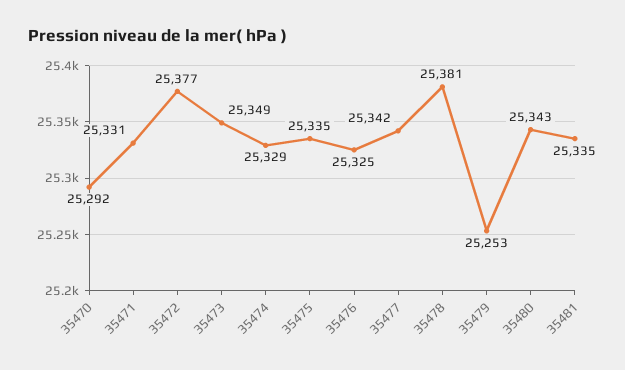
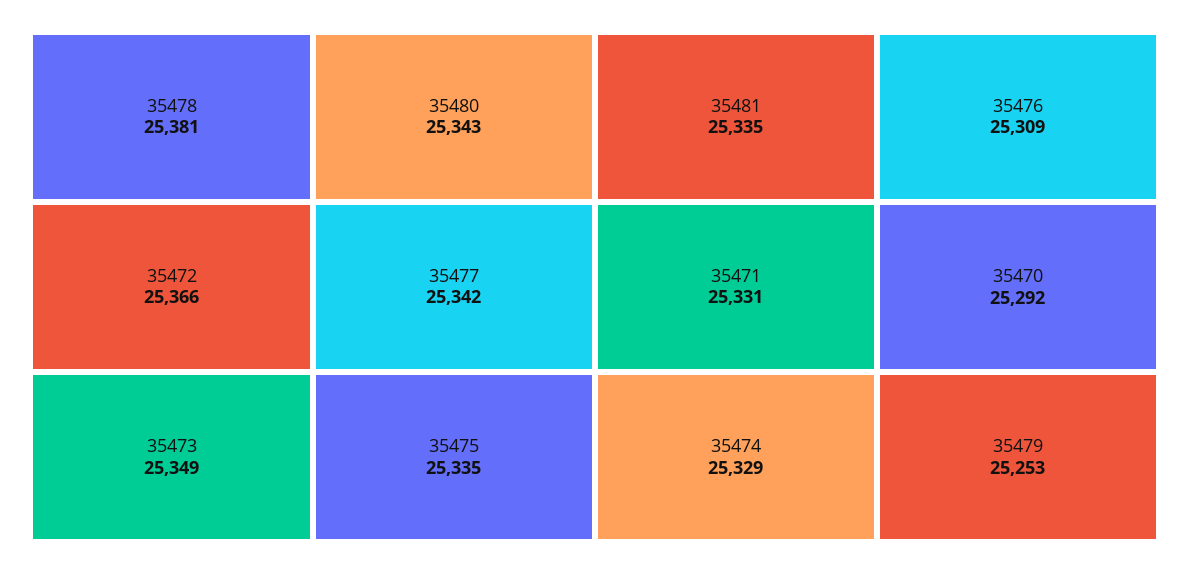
35472: 25377 -> 25366
35476: 25325 -> 25309

